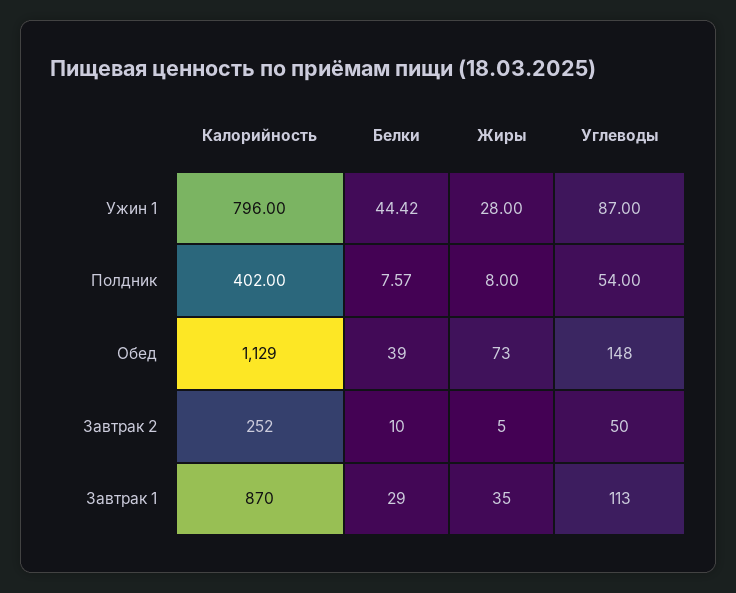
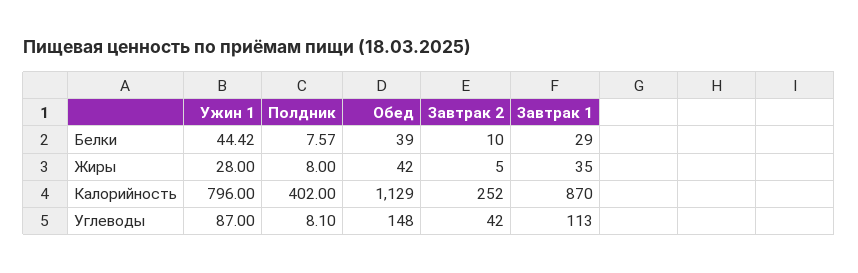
Углеводы, Полдник: 54 -> 8.1
Жиры, Обед: 73 -> 42
Углеводы, Завтрак 2: 50 -> 42

